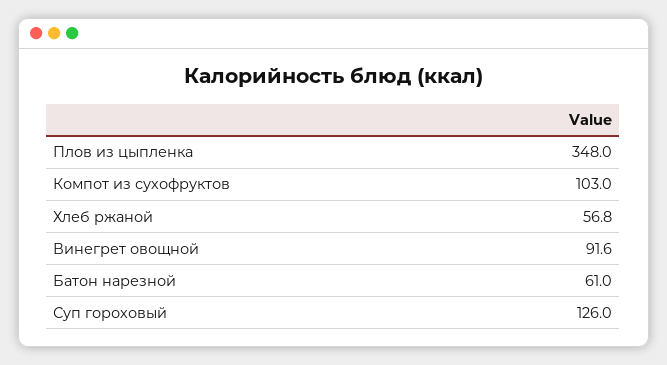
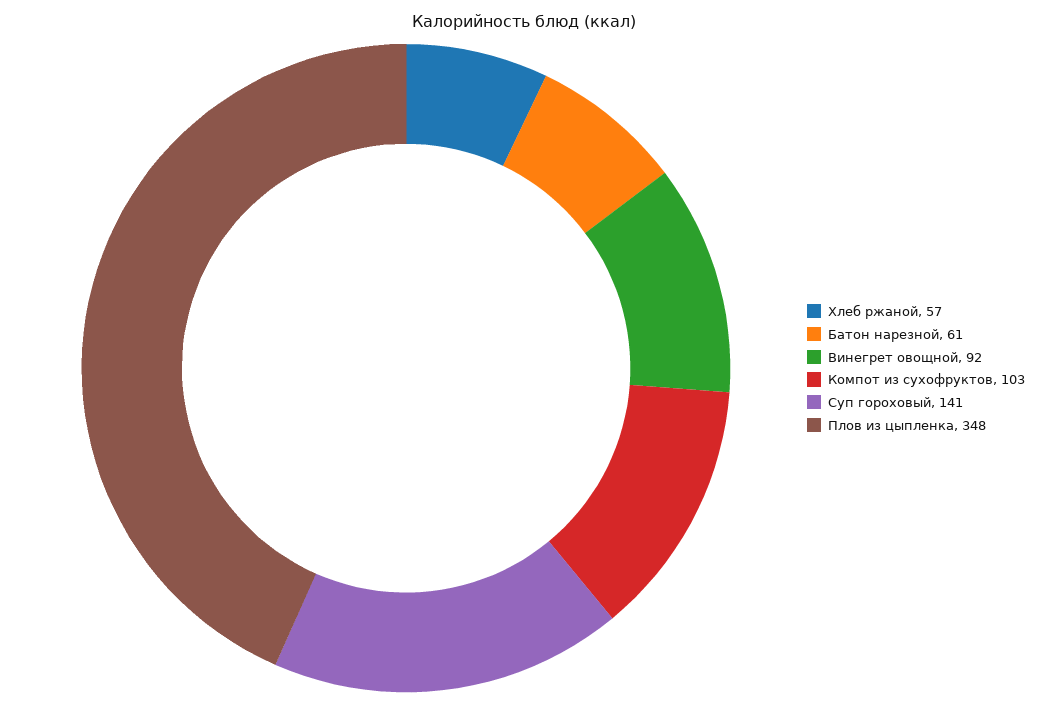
Суп гороховый: 126 -> 141

